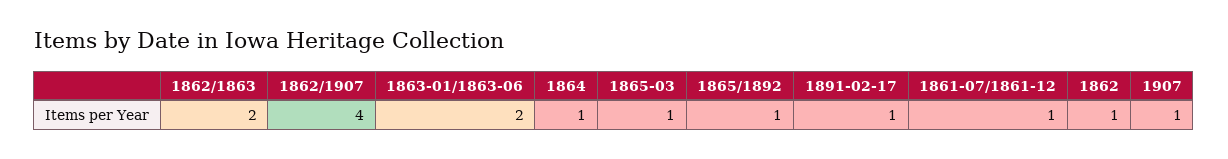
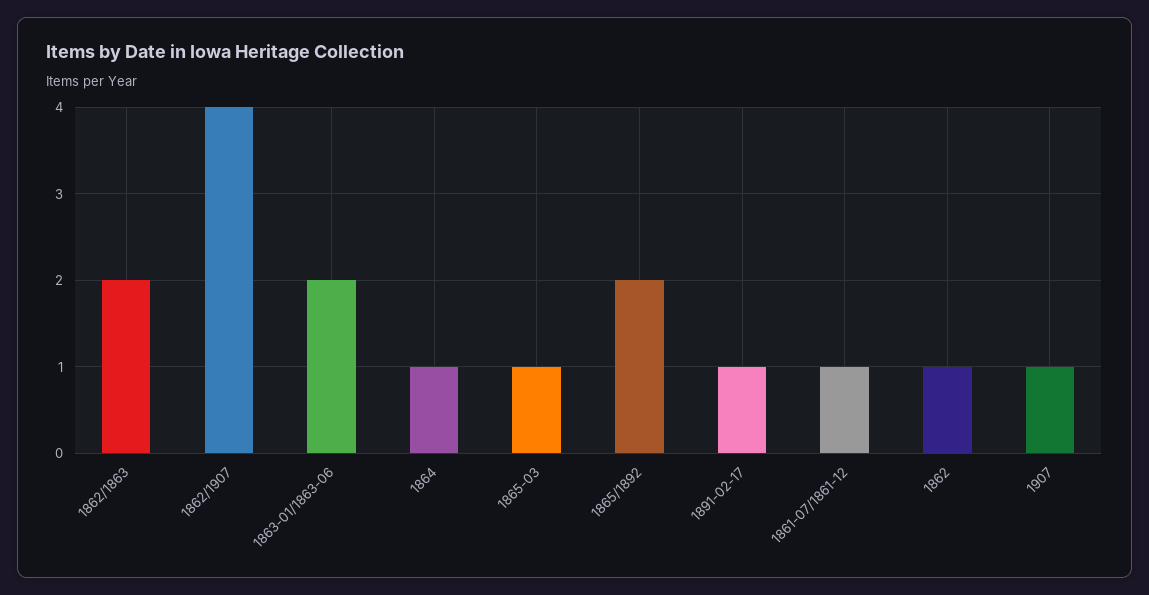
1865/1892: 1 -> 2

